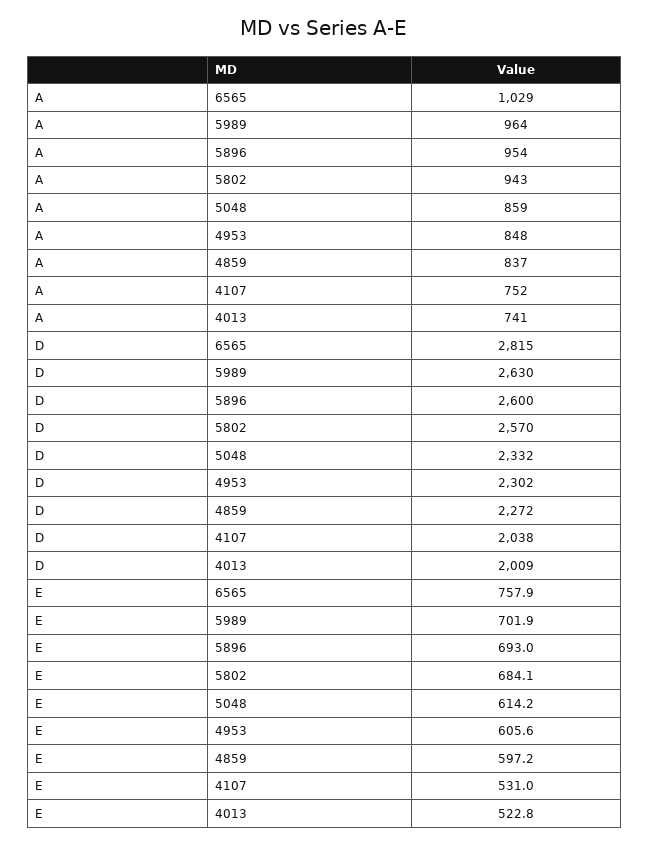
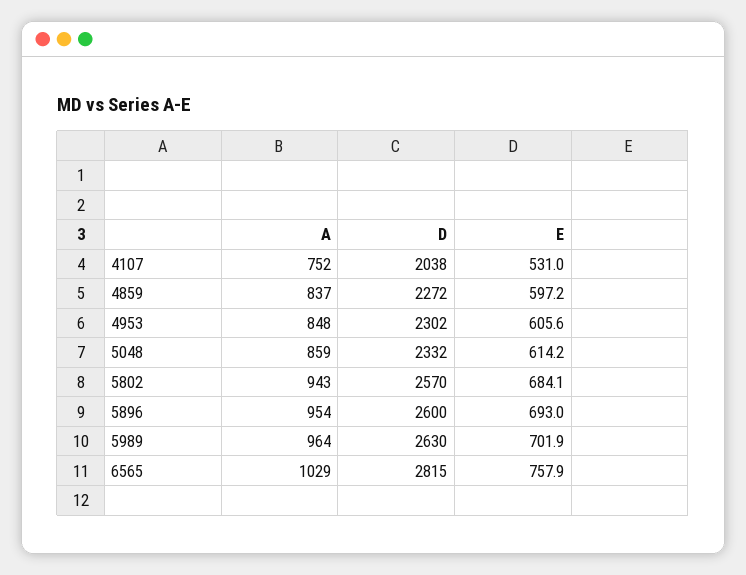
A, 4013: 741 -> none
D, 4013: 2009 -> none
E, 4013: 522.8 -> none

